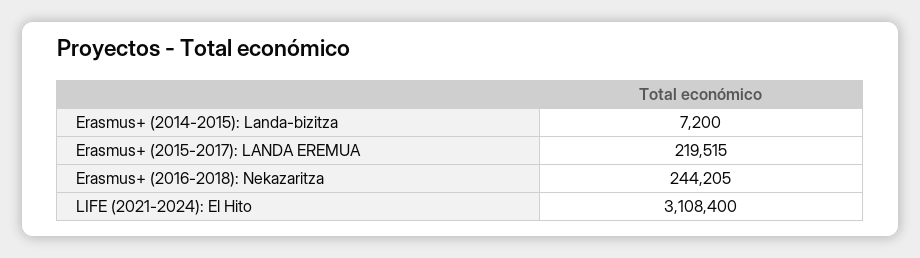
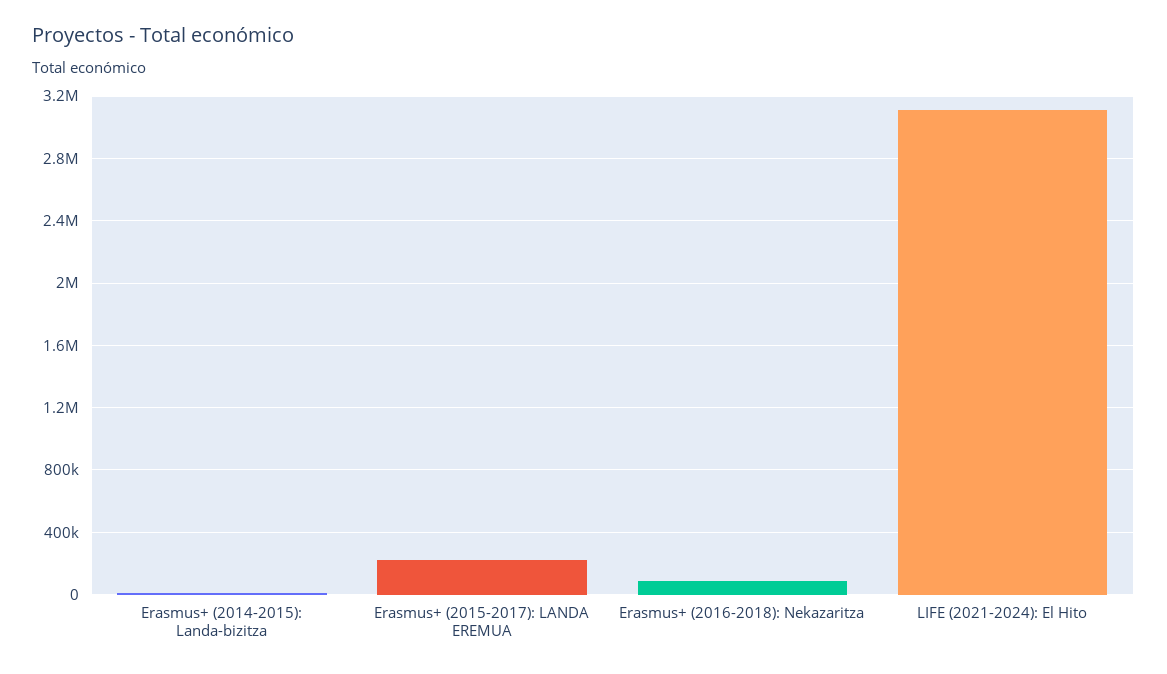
Erasmus+ (2016-2018): Nekazaritza: 244205 -> 100000

